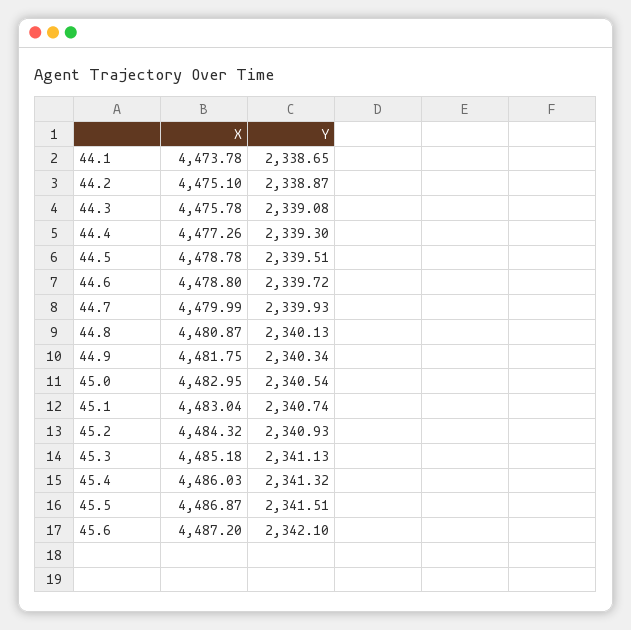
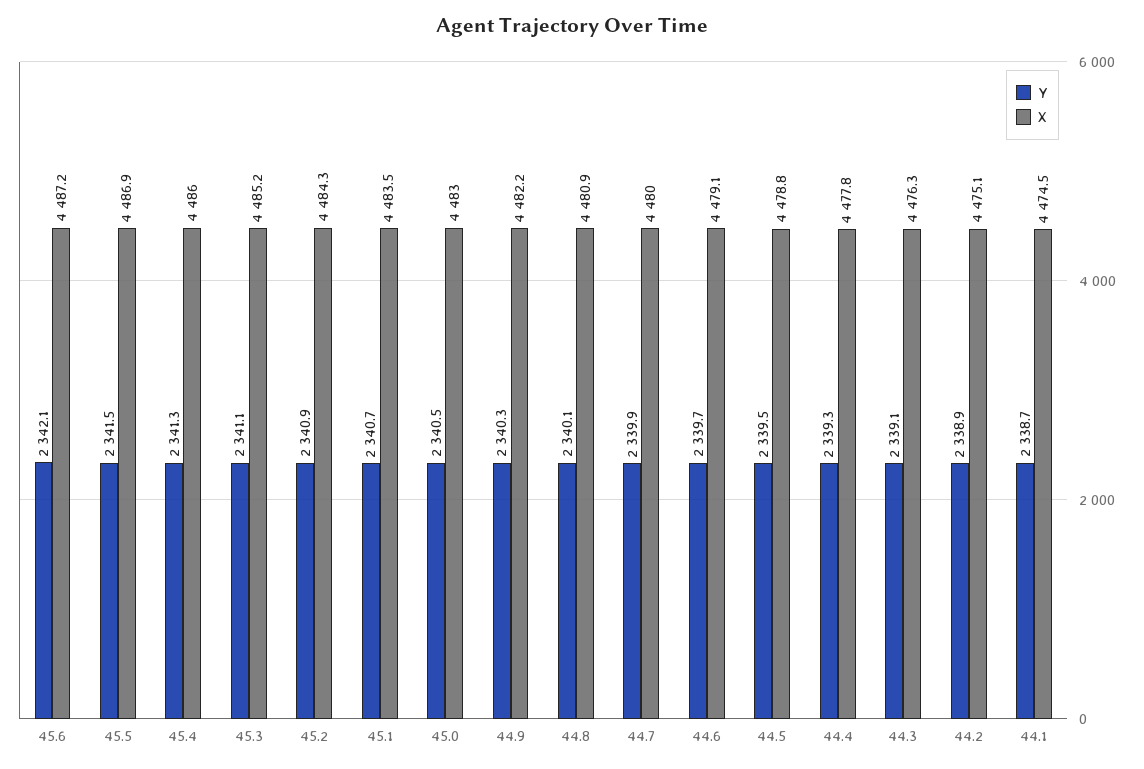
X, 44.1: 4473.78 -> 4474.5
X, 44.3: 4475.78 -> 4476.3
X, 44.4: 4477.26 -> 4477.8
X, 44.6: 4478.8 -> 4479.1
X, 44.9: 4481.75 -> 4482.2
X, 45.1: 4483.04 -> 4483.5

